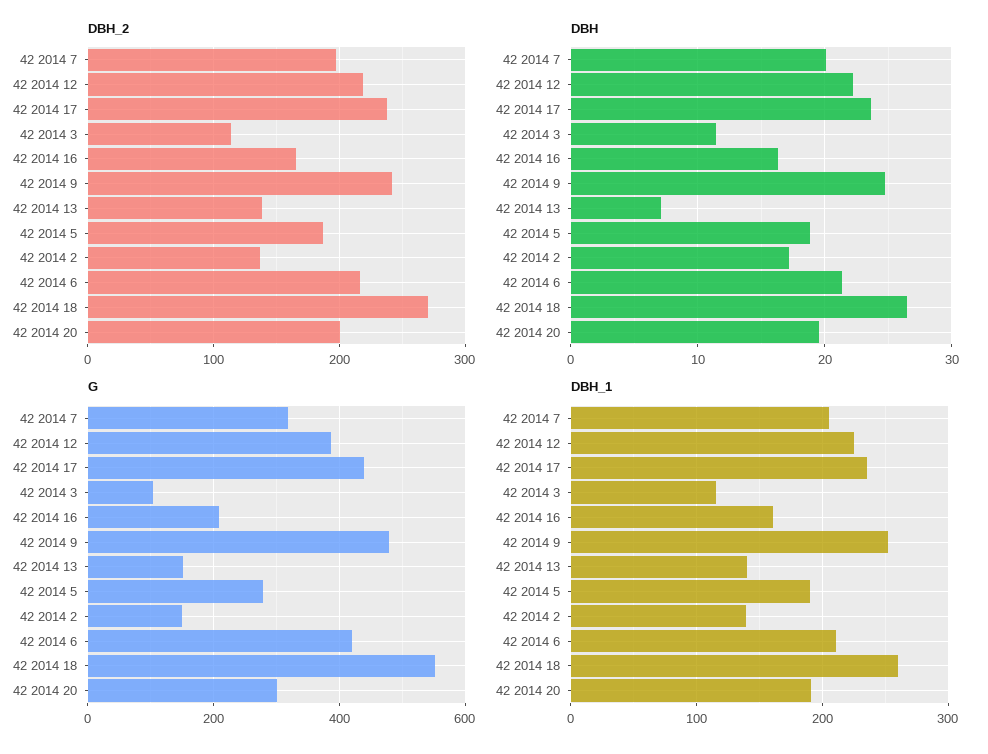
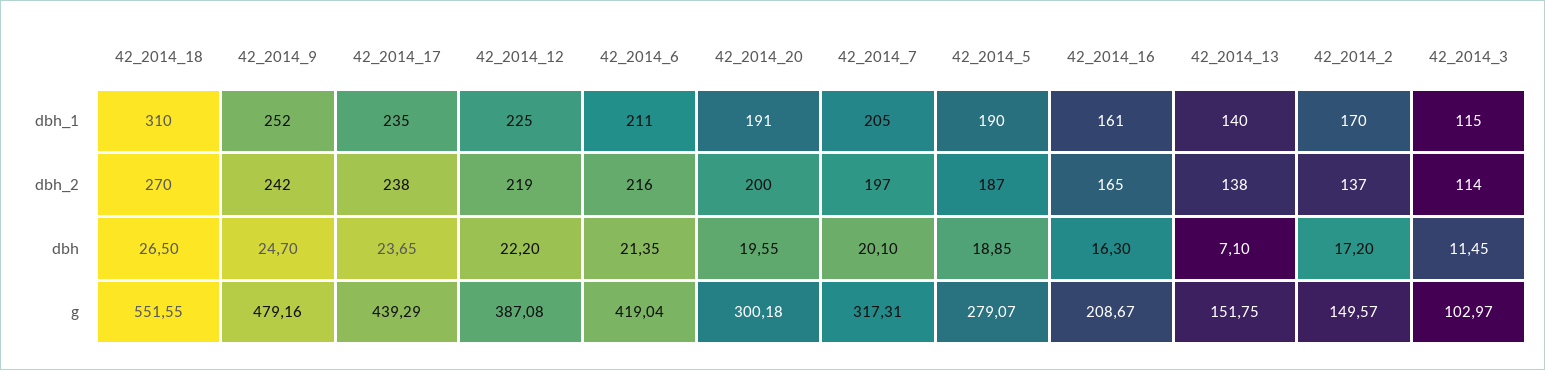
DBH_1, 42 2014 2: 140 -> 170
DBH_1, 42 2014 18: 260 -> 310

